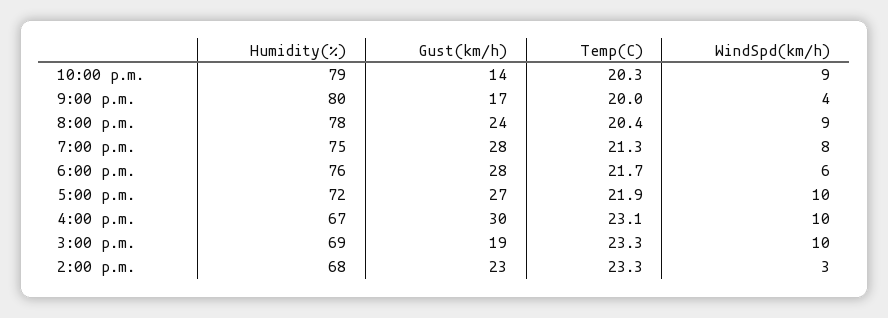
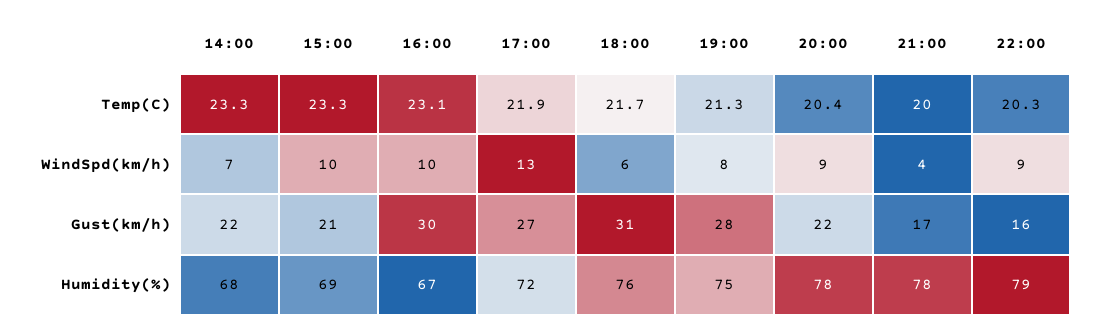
Gust(km/h), 10:00 p.m.: 14 -> 16
Humidity(%), 9:00 p.m.: 80 -> 78
Gust(km/h), 8:00 p.m.: 24 -> 22
Gust(km/h), 6:00 p.m.: 28 -> 31
WindSpd(km/h), 5:00 p.m.: 10 -> 13
Gust(km/h), 3:00 p.m.: 19 -> 21
Gust(km/h), 2:00 p.m.: 23 -> 22
WindSpd(km/h), 2:00 p.m.: 3 -> 7

